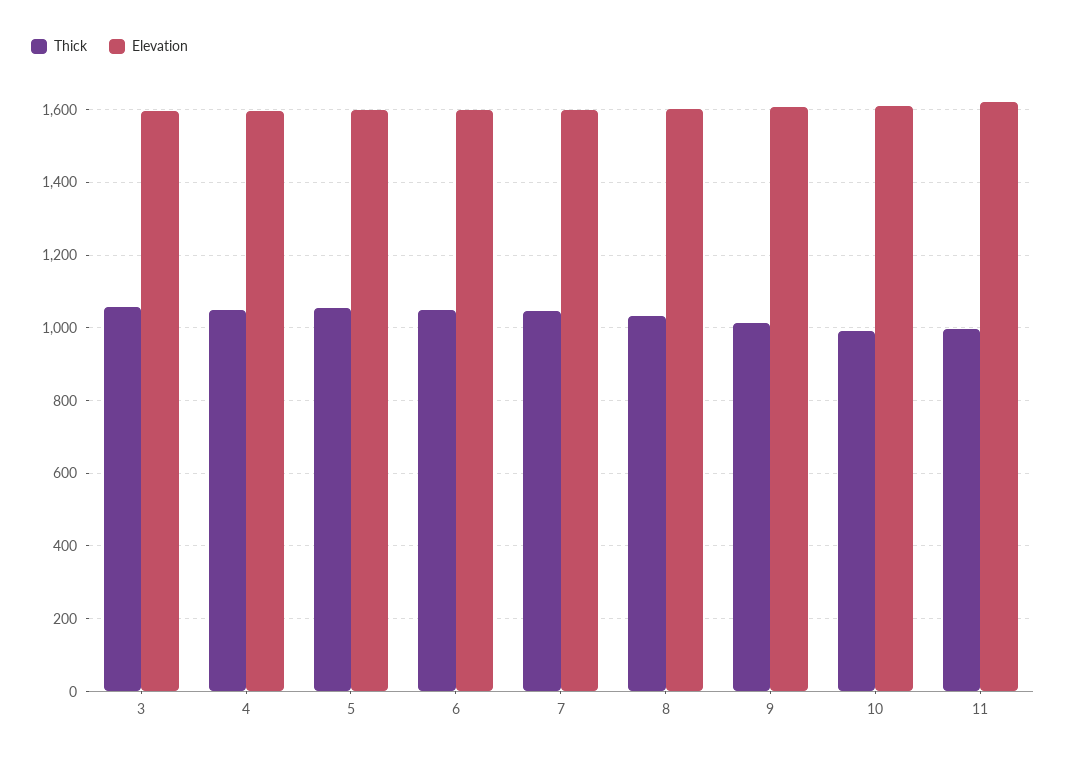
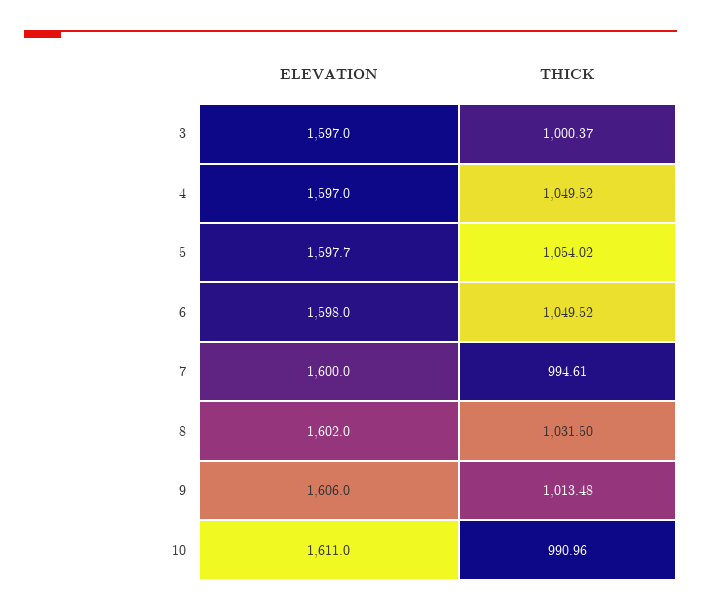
Thick, 3: 1060 -> 1000.37
Thick, 7: 1040 -> 994.61
Thick, 11: 1000 -> none
Elevation, 11: 1620 -> none

